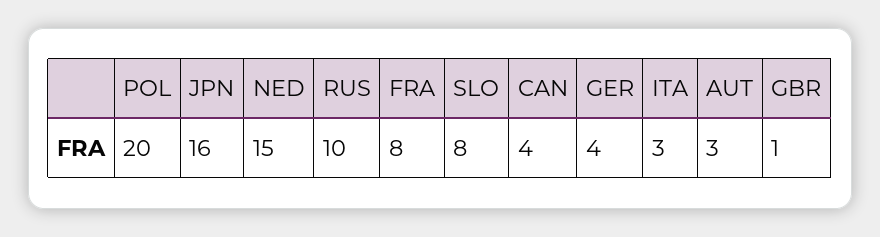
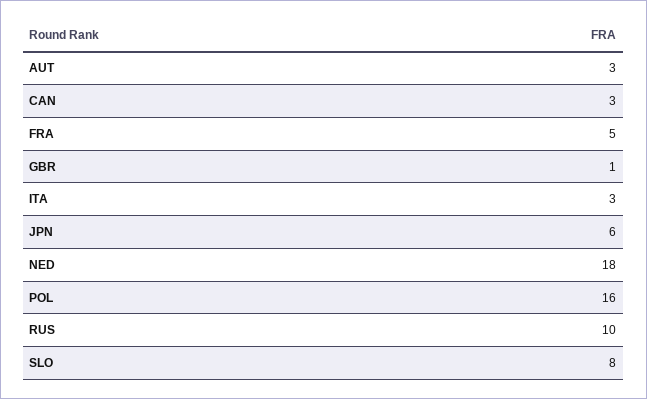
POL: 20 -> 16
JPN: 16 -> 6
NED: 15 -> 18
FRA: 8 -> 5
CAN: 4 -> 3
GER: 4 -> none

